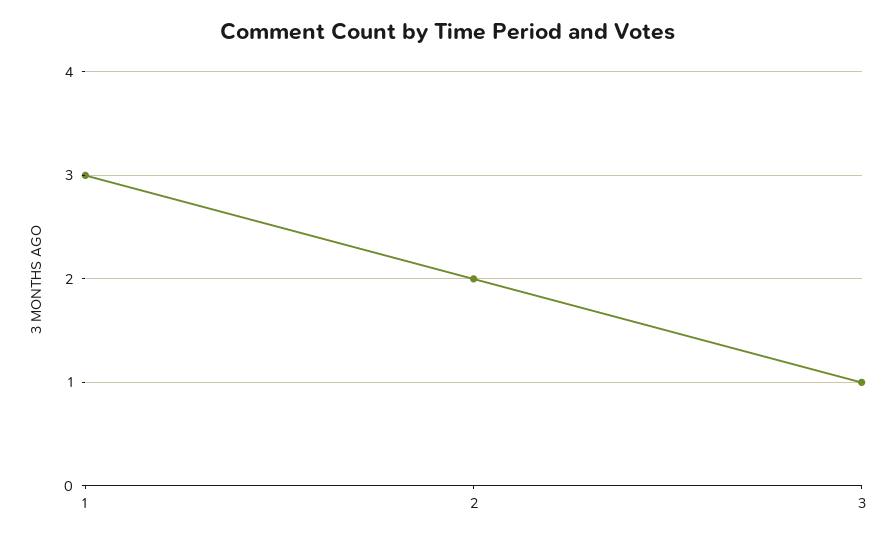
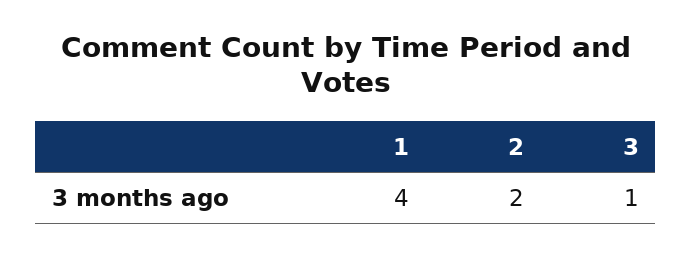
1: 3 -> 4

